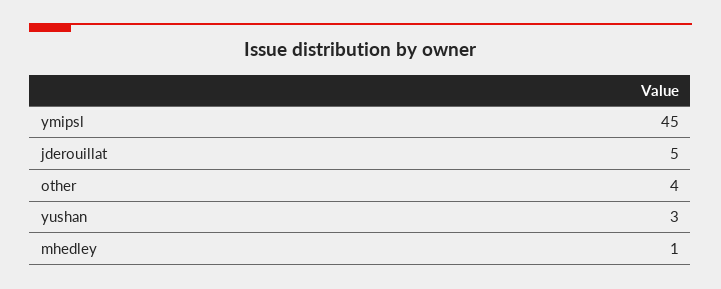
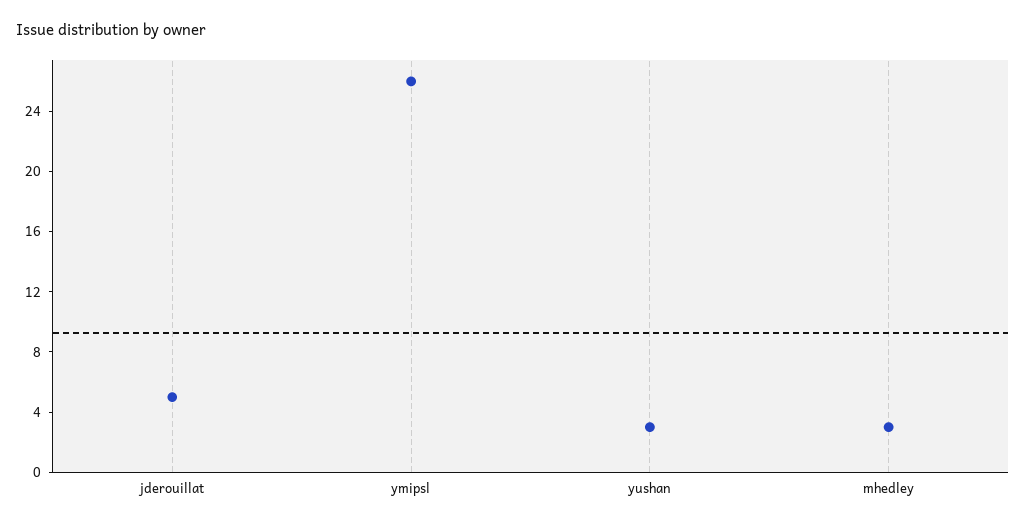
ymipsl: 45 -> 26
other: 4 -> none
mhedley: 1 -> 3

